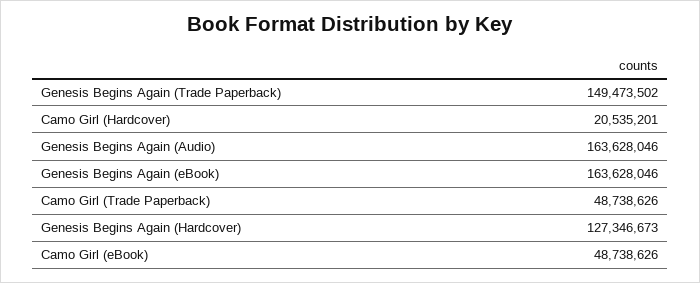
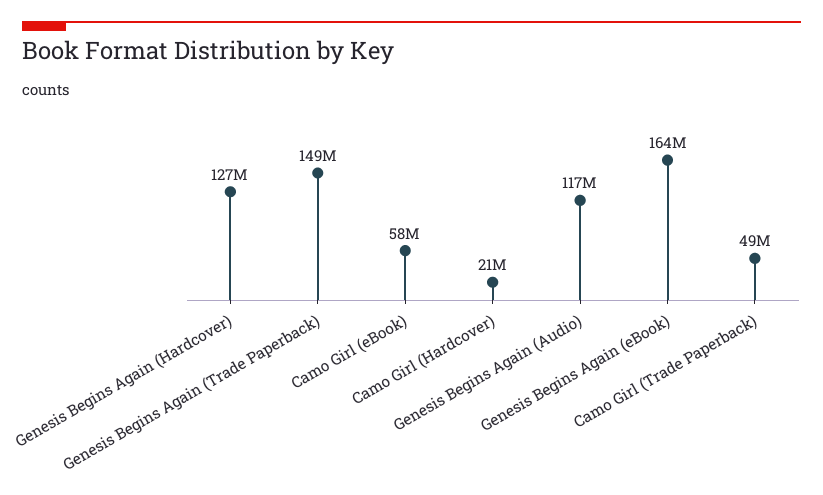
Genesis Begins Again (Audio): 163628046 -> 117000000
Camo Girl (eBook): 48738626 -> 58000000

